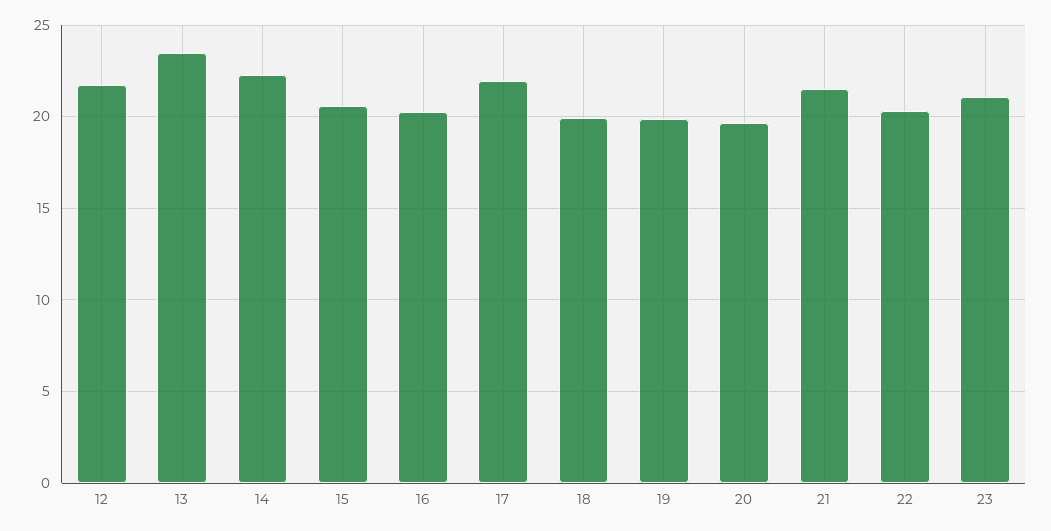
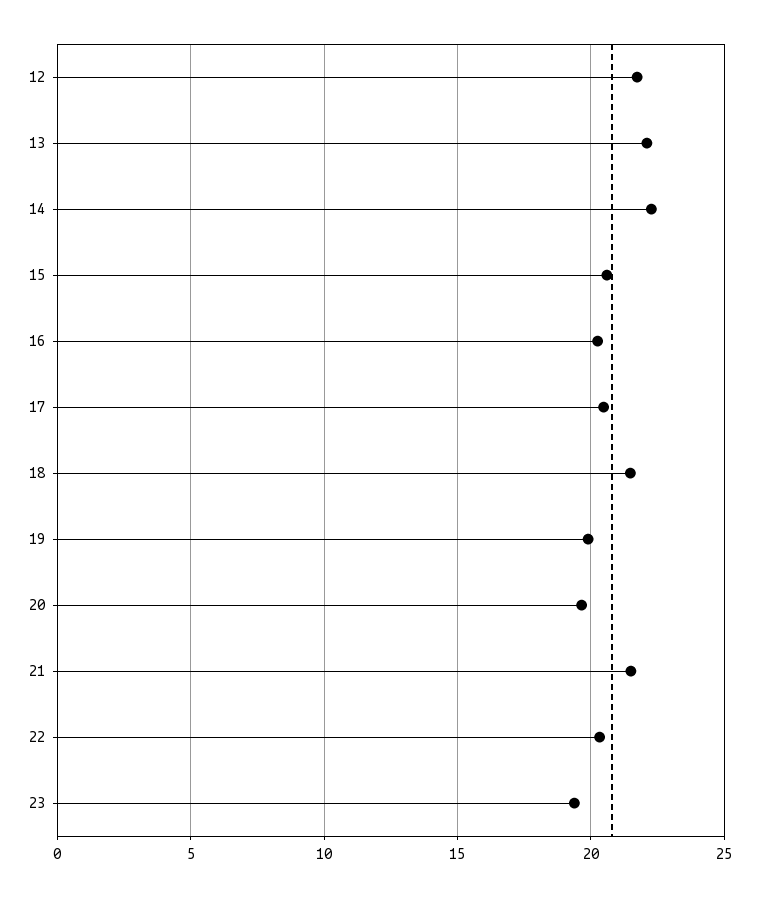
13: 23.5 -> 22
17: 22 -> 20.5
18: 20 -> 21.5
23: 21 -> 19.5

